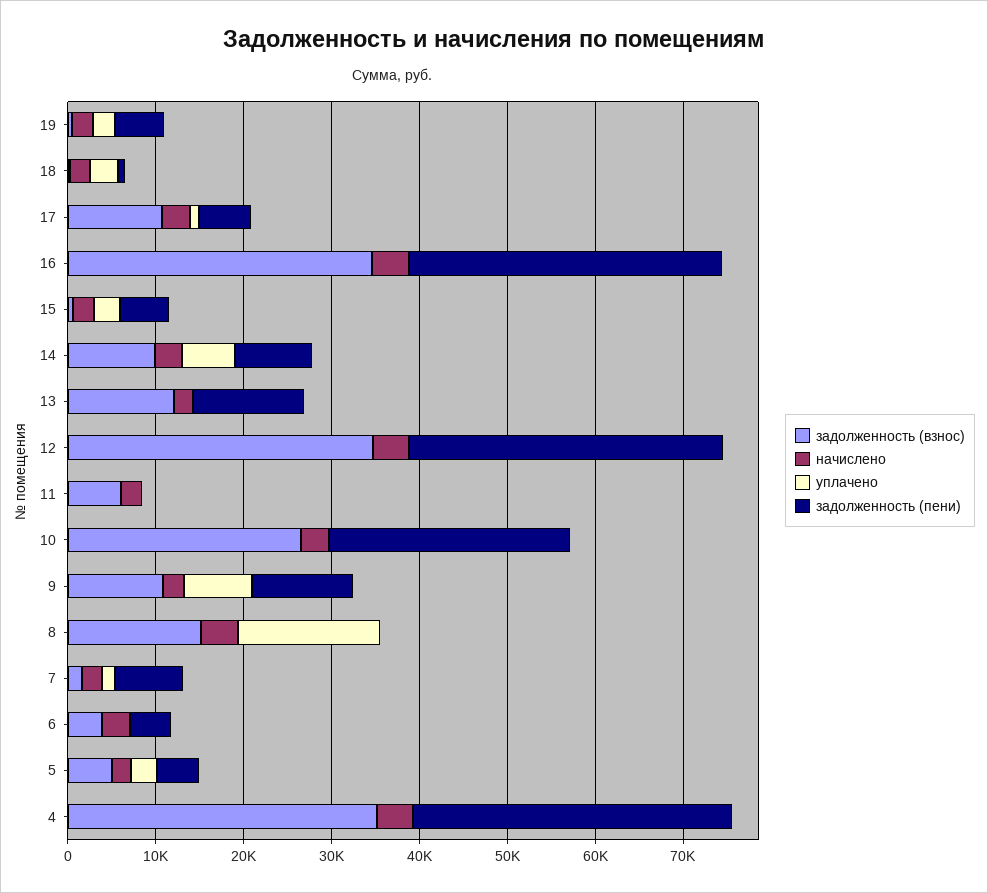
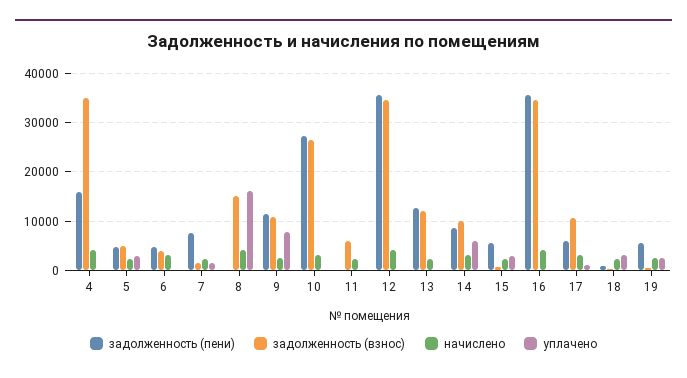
задолженность (пени), 4: 36000 -> 16000

